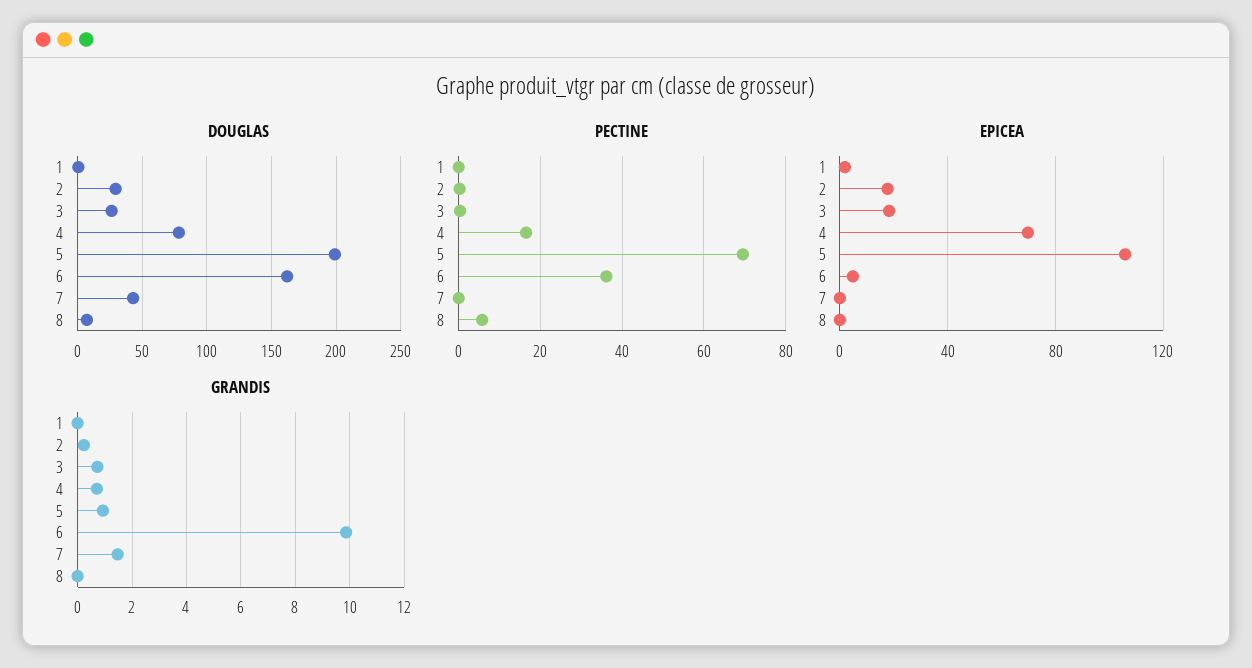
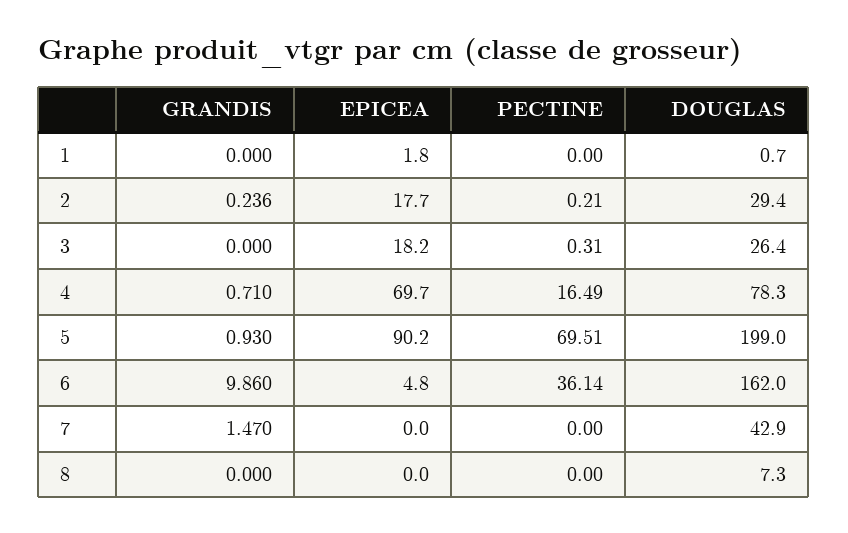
PECTINE, 8: 6 -> 0
EPICEA, 5: 105 -> 90.2
GRANDIS, 3: 0.75 -> 0

